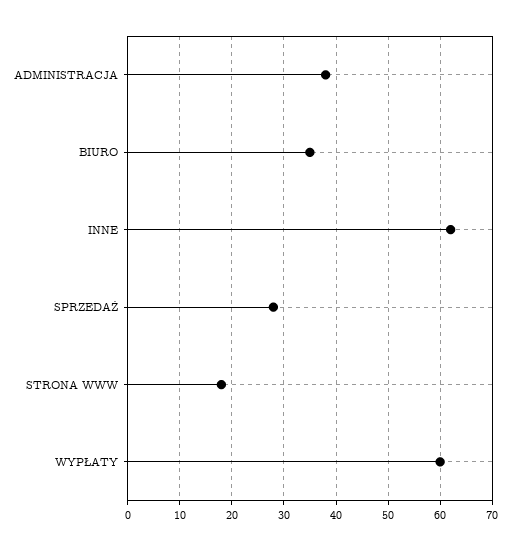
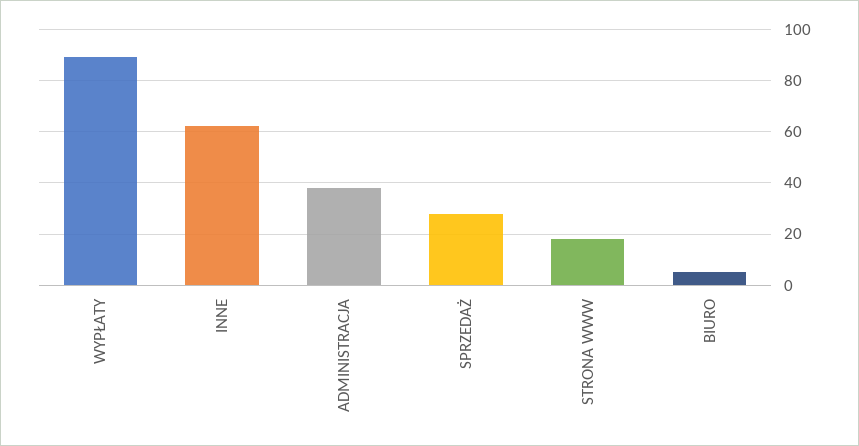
BIURO: 35 -> 5
WYPŁATY: 60 -> 90

